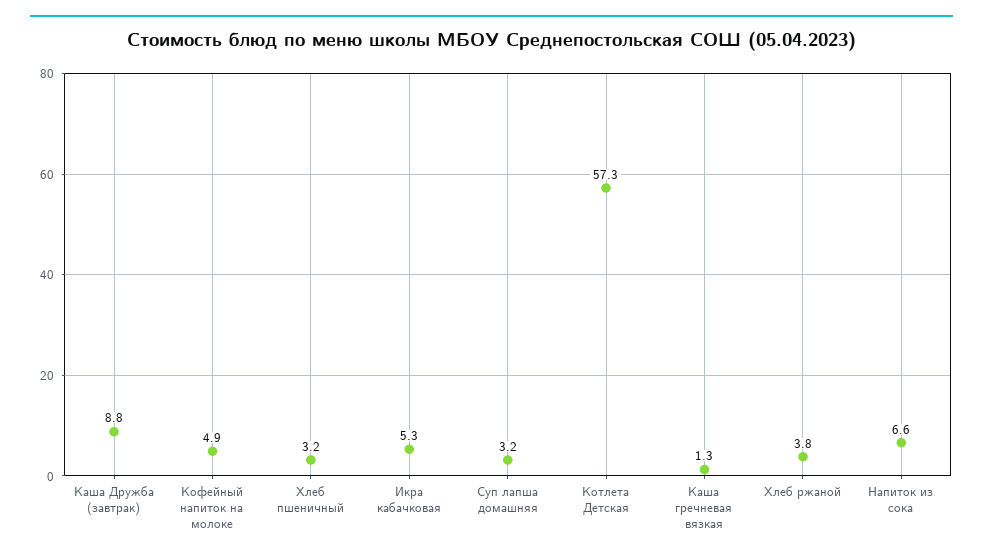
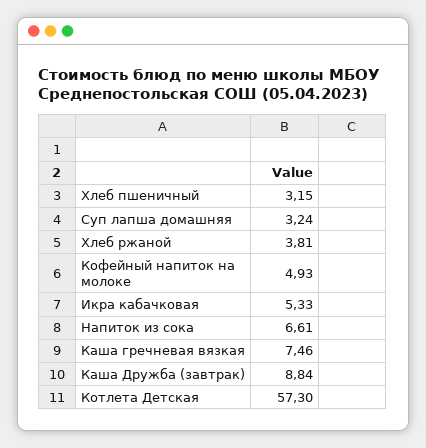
Каша гречневая вязкая: 1.3 -> 7.46

